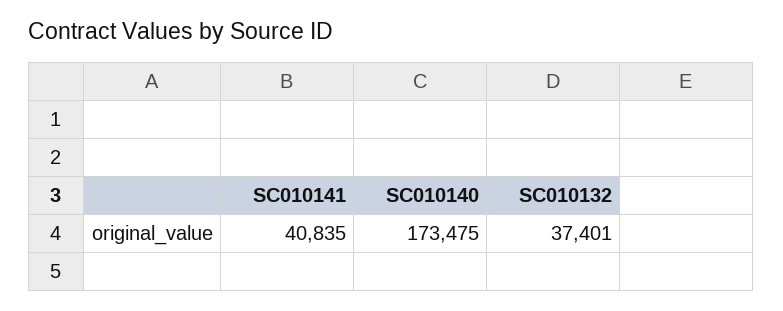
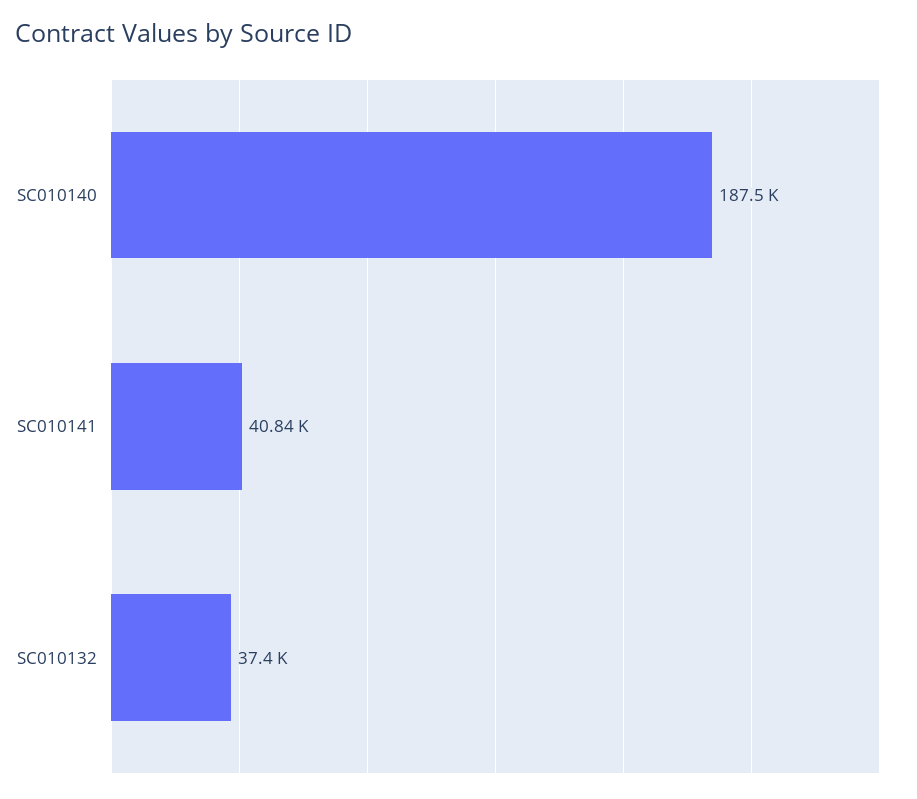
SC010140: 173475 -> 187500

